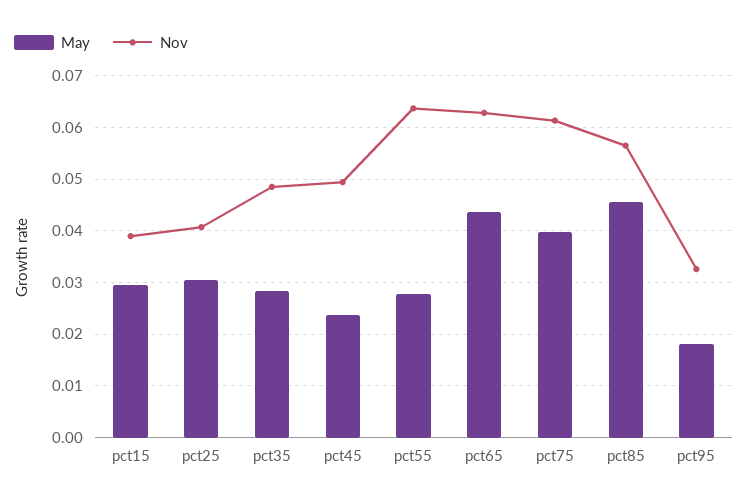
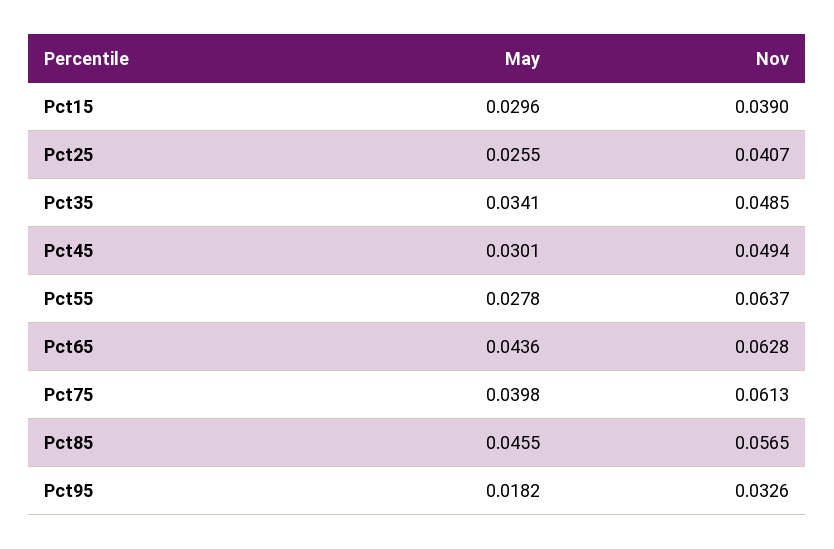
May, pct25: 0.03 -> 0.0255
May, pct35: 0.028 -> 0.0341
May, pct45: 0.024 -> 0.0301

